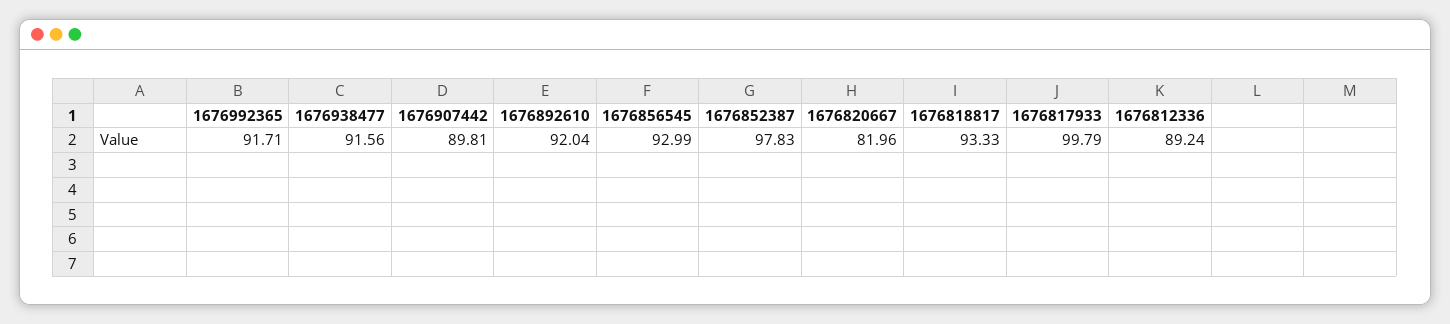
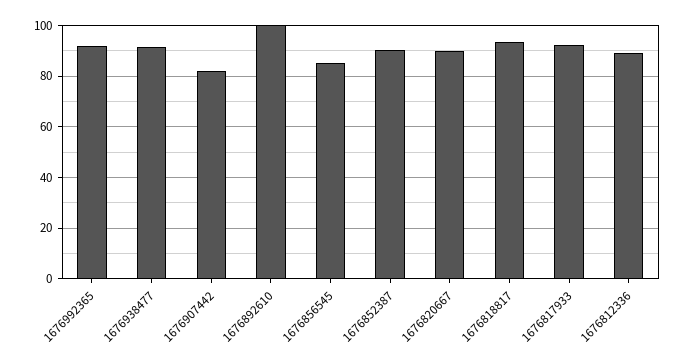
1676907442: 89.81 -> 82.5
1676892610: 92.04 -> 100
1676856545: 92.99 -> 85
1676852387: 97.83 -> 90
1676820667: 81.96 -> 90
1676817933: 99.79 -> 92.5

